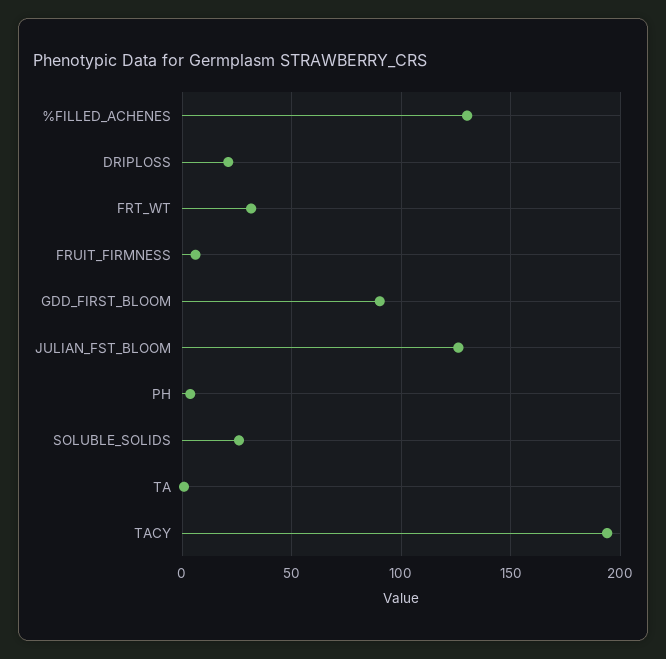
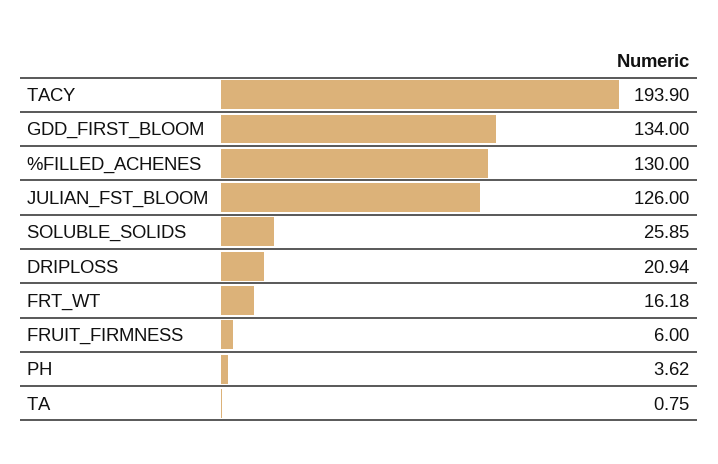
FRT_WT: 30 -> 16.18
GDD_FIRST_BLOOM: 90 -> 134

